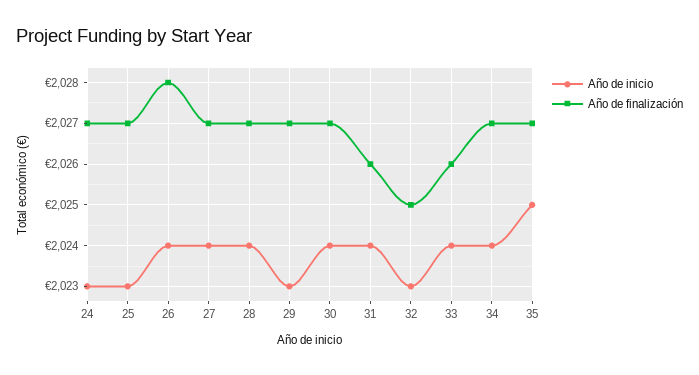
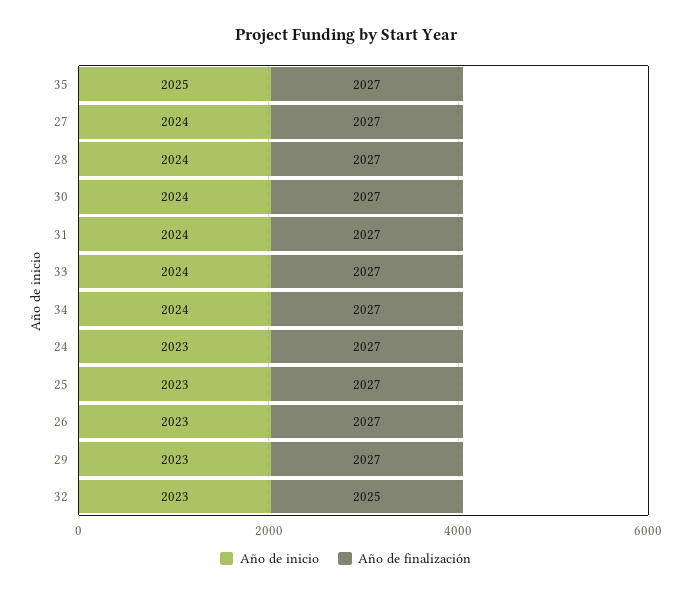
Año de inicio, 26: 2024 -> 2023
Año de finalización, 26: 2028 -> 2027
Año de finalización, 31: 2026 -> 2027
Año de finalización, 33: 2026 -> 2027

